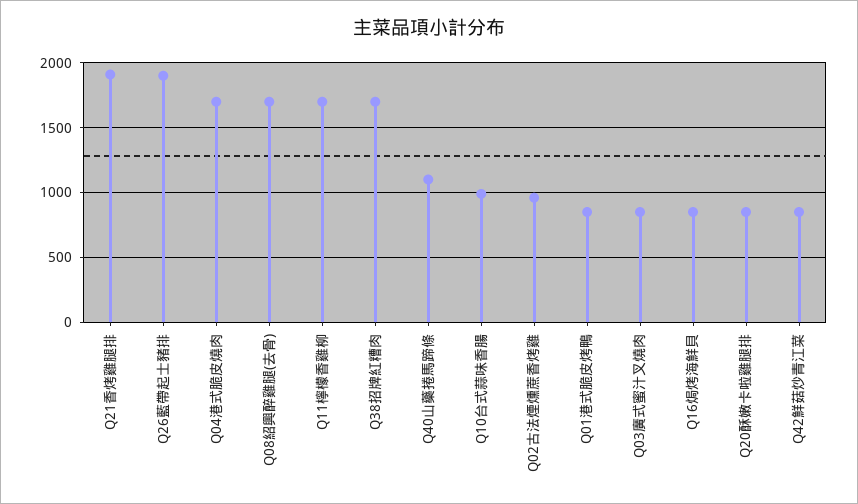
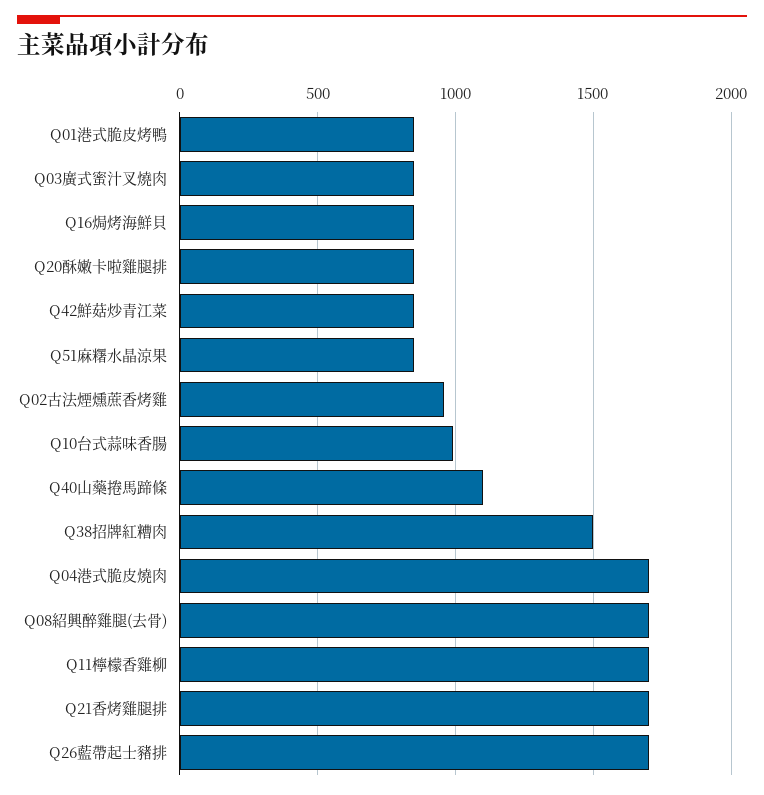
Q21香烤雞腿排: 1900 -> 1700
Q26藍帶起士豬排: 1900 -> 1700
Q38招牌紅糟肉: 1700 -> 1500
Q51麻糬水晶涼果: none -> 850

